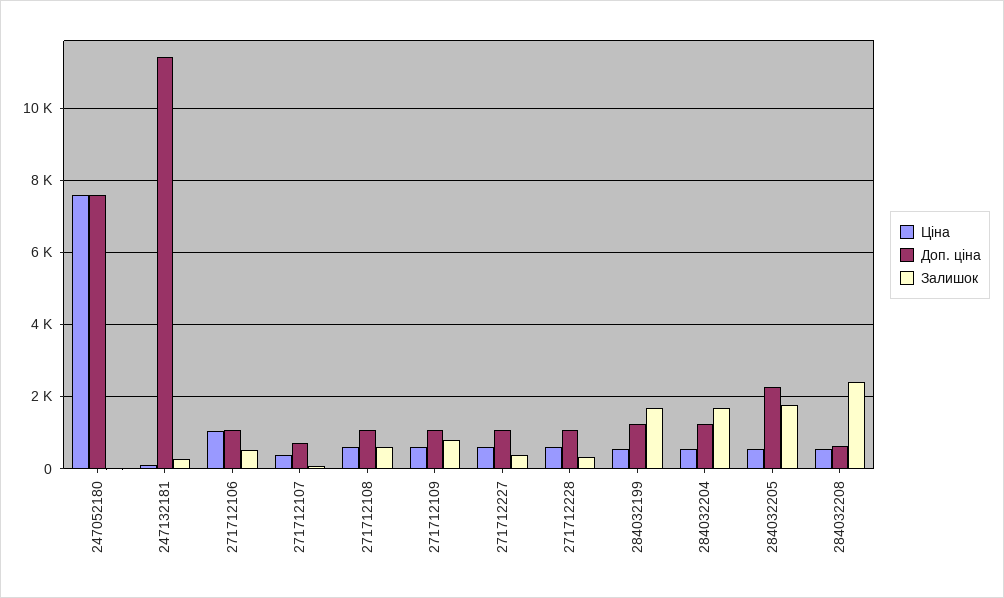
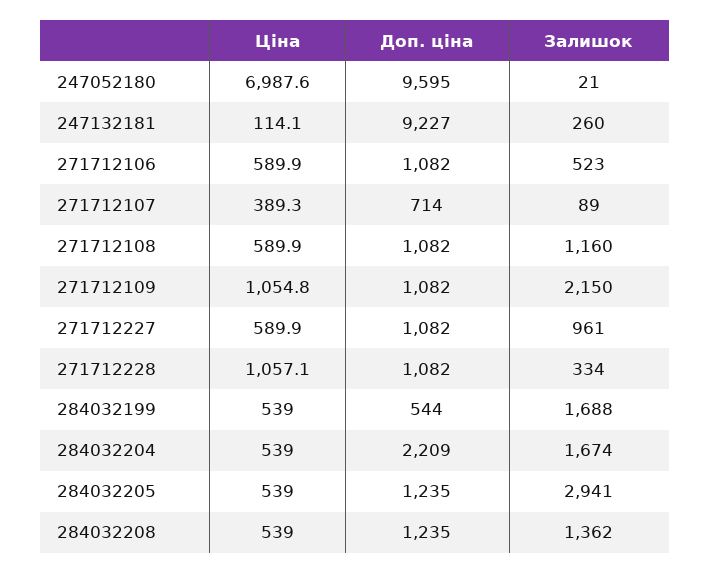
Ціна, 247052180: 7600 -> 6987.6
Доп. ціна, 247052180: 7600 -> 9595
Доп. ціна, 247132181: 11400 -> 9227
Ціна, 271712106: 1000 -> 589.9
Залишок, 271712108: 600 -> 1160
Ціна, 271712109: 600 -> 1054.8
Залишок, 271712109: 800 -> 2150
Залишок, 271712227: 400 -> 961
Ціна, 271712228: 600 -> 1057.1
Доп. ціна, 284032199: 1200 -> 544
Доп. ціна, 284032204: 1200 -> 2209
Доп. ціна, 284032205: 2200 -> 1235
Залишок, 284032205: 1800 -> 2941
Доп. ціна, 284032208: 600 -> 1235
Залишок, 284032208: 2400 -> 1362

